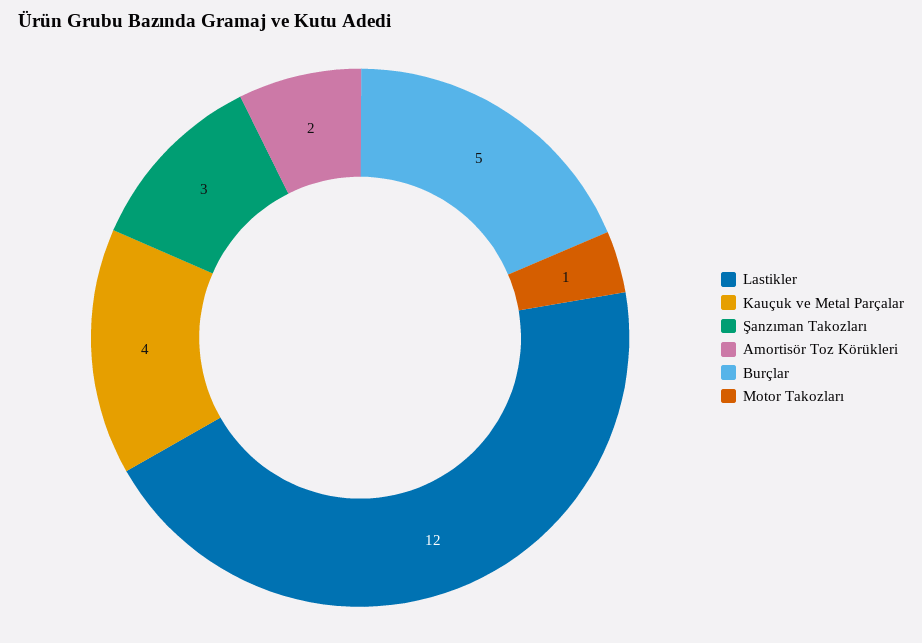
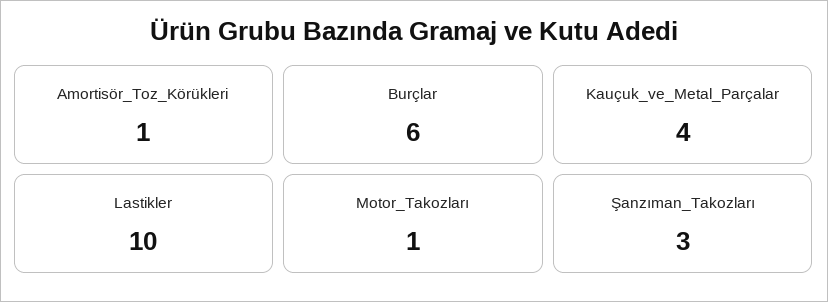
Lastikler: 12 -> 10
Amortisör Toz Körükleri: 2 -> 1
Burçlar: 5 -> 6

